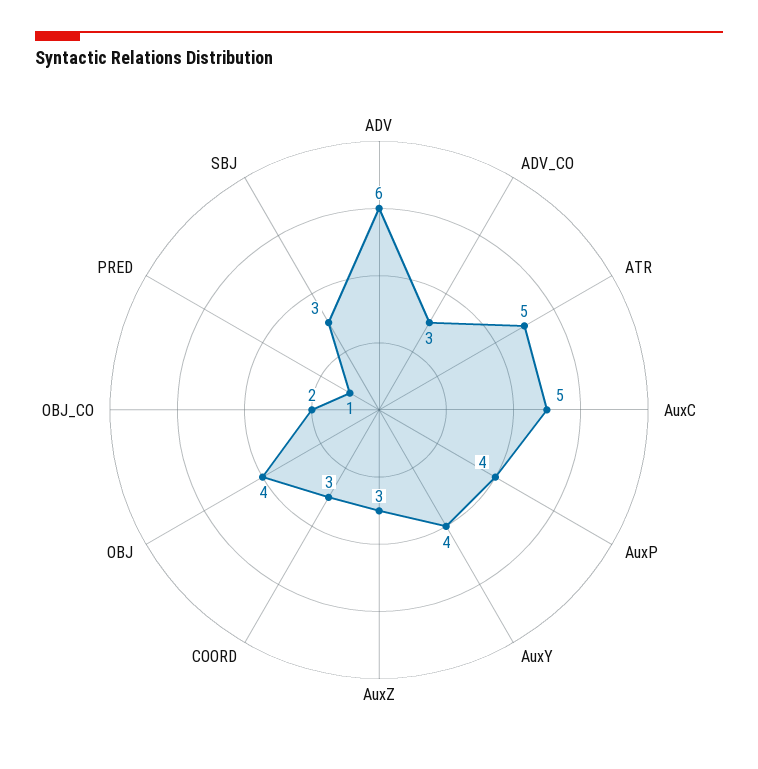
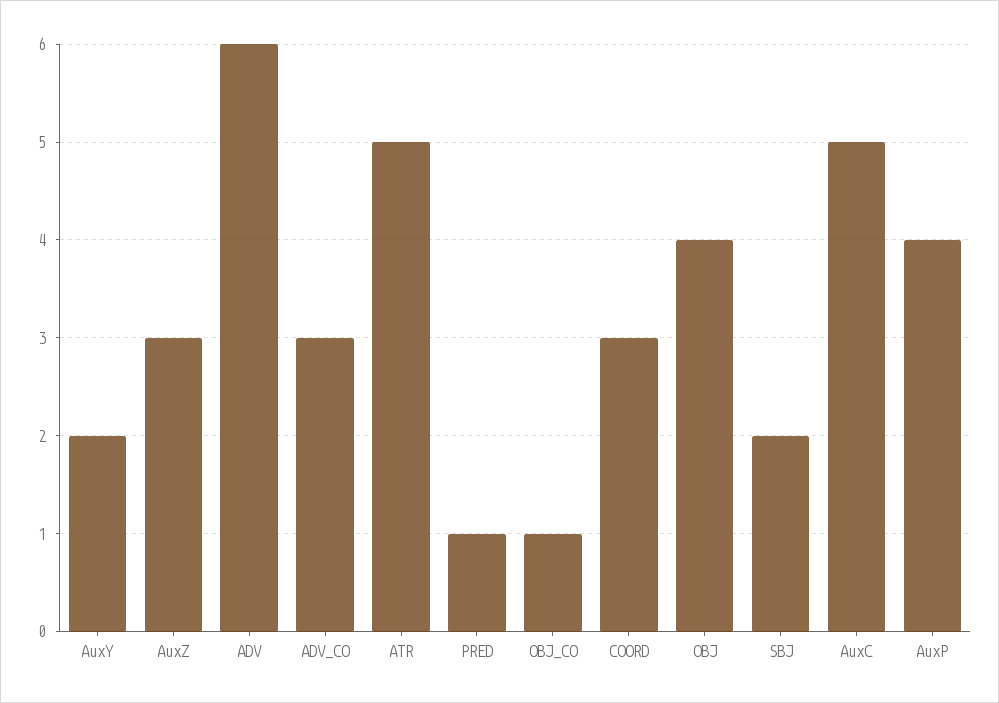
AuxY: 4 -> 2
OBJ_CO: 2 -> 1
SBJ: 3 -> 2

